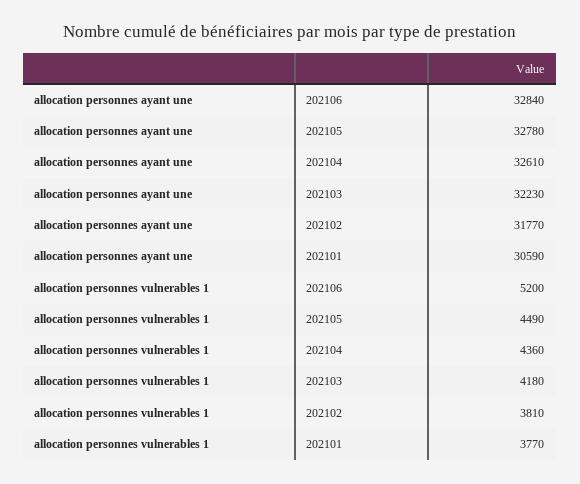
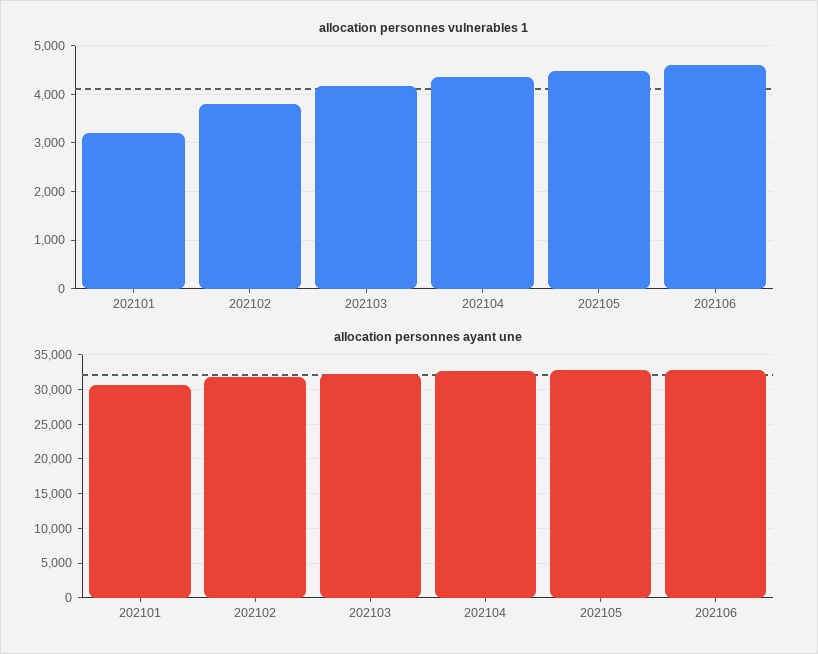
allocation personnes vulnerables 1, 202106: 5200 -> 4600
allocation personnes vulnerables 1, 202101: 3770 -> 3200

